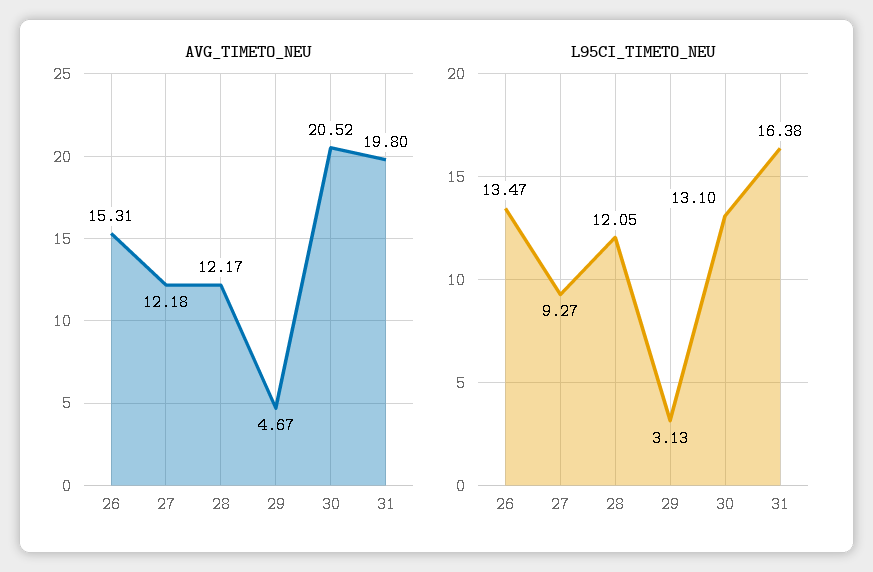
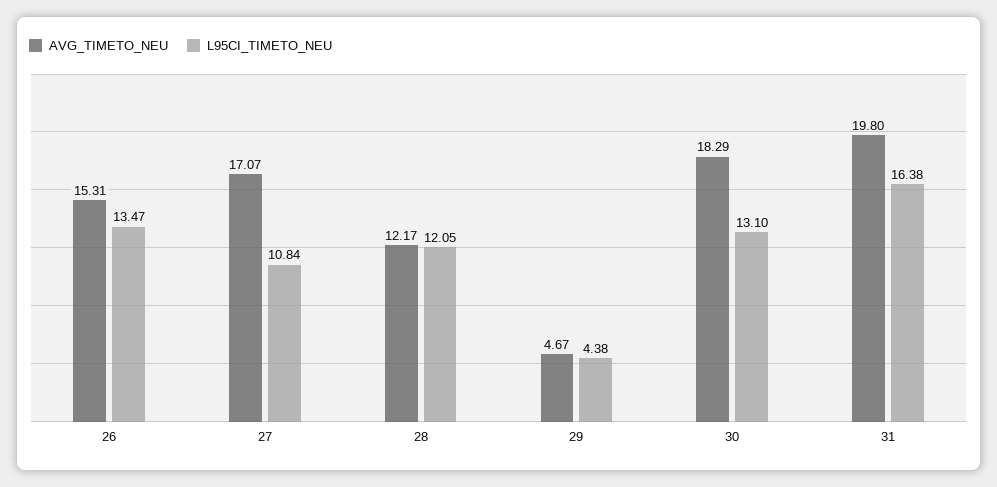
AVG_TIMETO_NEU, 27: 12.18 -> 17.07
AVG_TIMETO_NEU, 30: 20.52 -> 18.29
L95CI_TIMETO_NEU, 27: 9.27 -> 10.84
L95CI_TIMETO_NEU, 29: 3.13 -> 4.38

